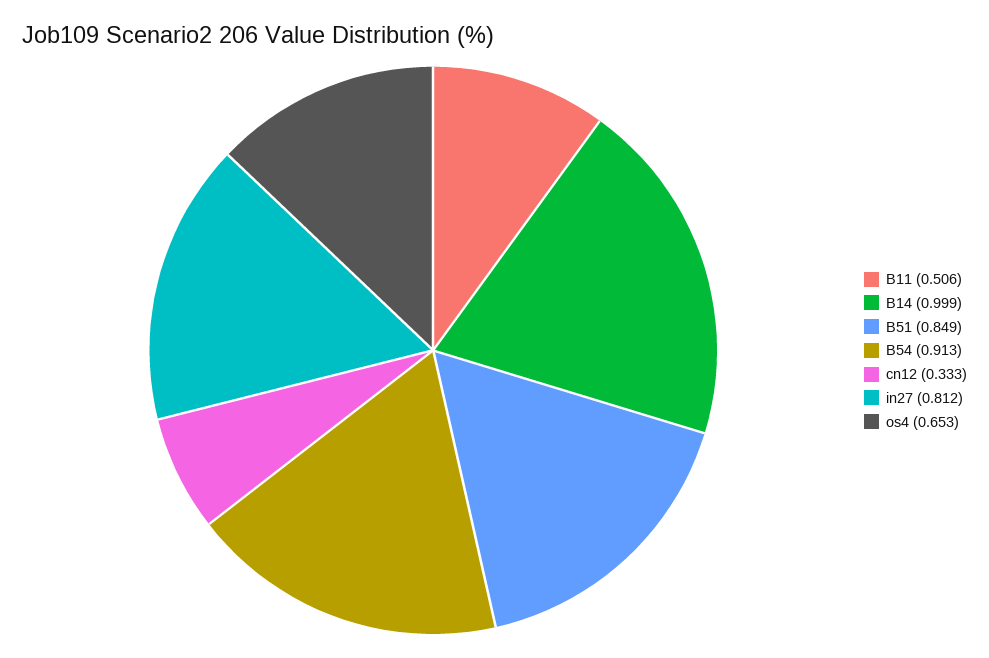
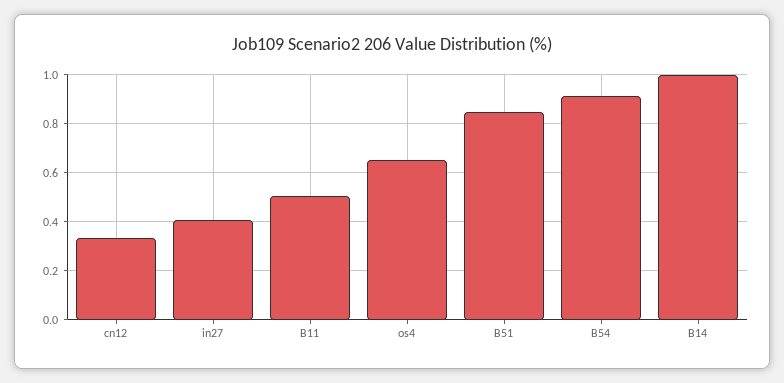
in27: 0.812 -> 0.4

